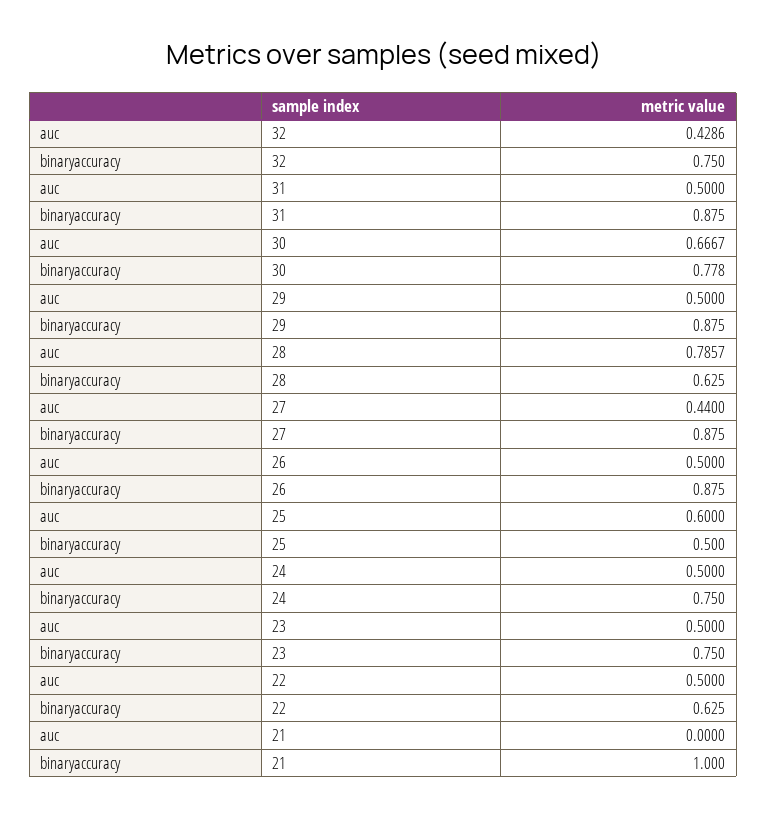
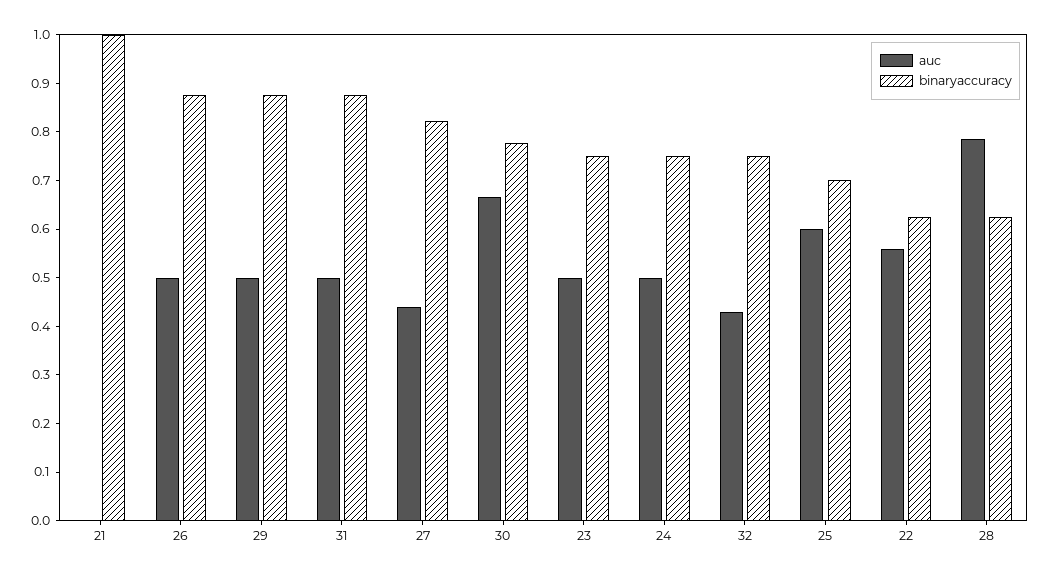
binaryaccuracy, 27: 0.875 -> 0.82
binaryaccuracy, 25: 0.5 -> 0.7
auc, 22: 0.5 -> 0.56

